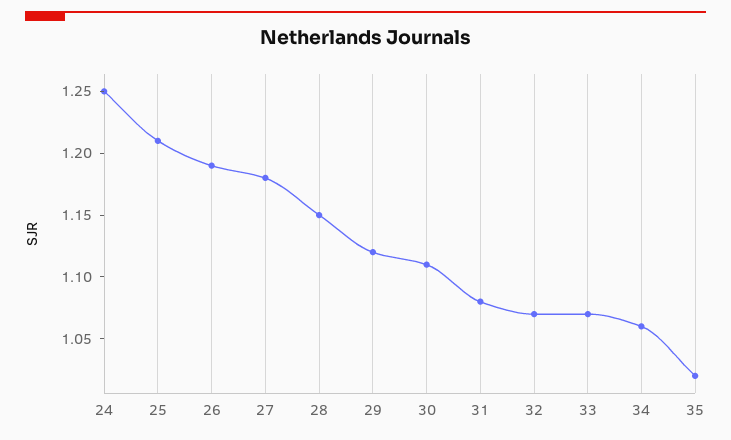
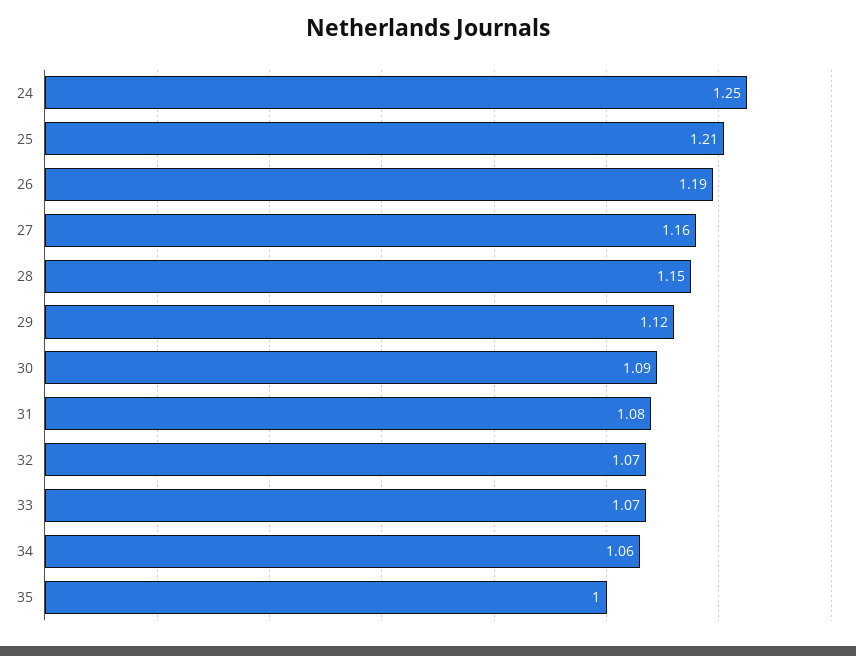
27: 1.18 -> 1.16
30: 1.11 -> 1.09
35: 1.02 -> 1

